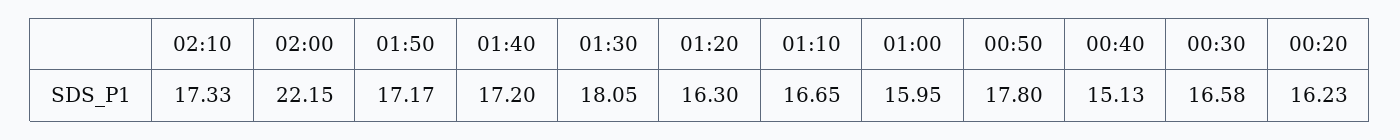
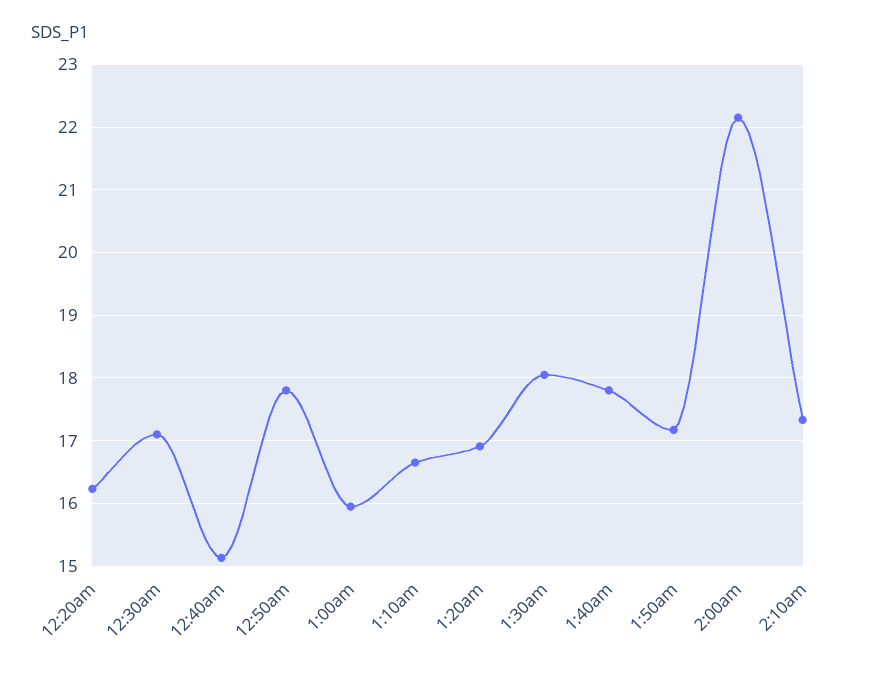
01:40: 17.2 -> 17.8
01:20: 16.3 -> 16.9
00:30: 16.58 -> 17.1

